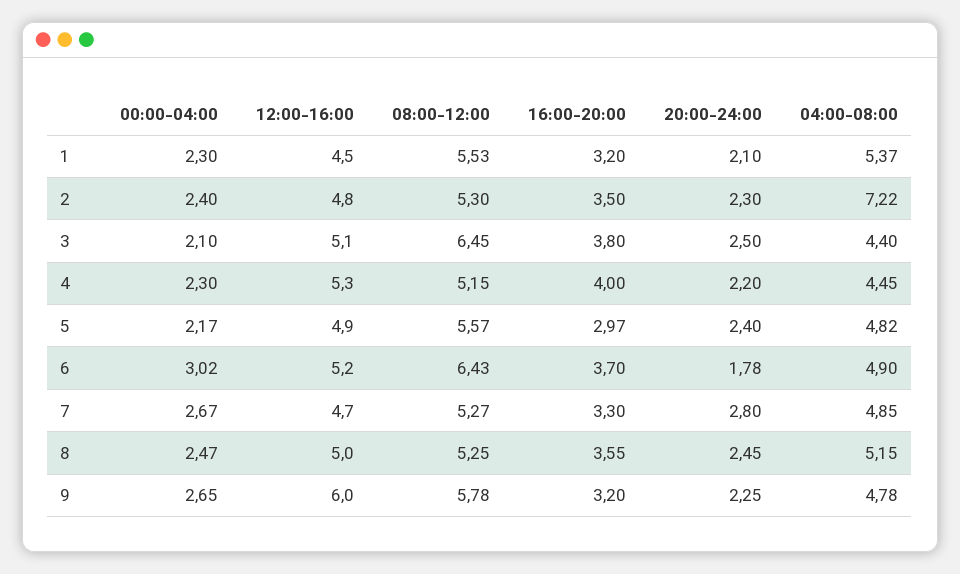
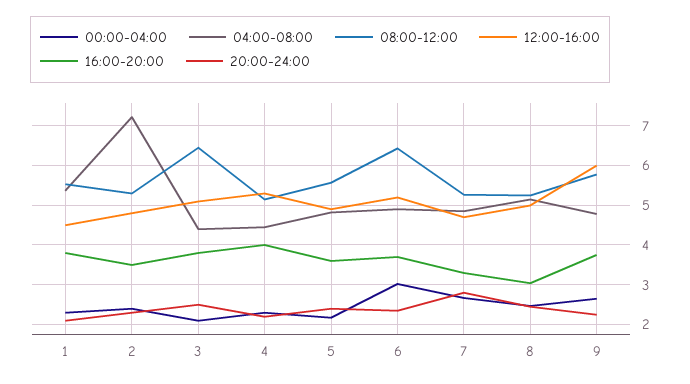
16:00-20:00, 1: 3.2 -> 3.8
16:00-20:00, 5: 2.97 -> 3.6
20:00-24:00, 6: 1.78 -> 2.4
16:00-20:00, 8: 3.55 -> 3
16:00-20:00, 9: 3.2 -> 3.8

